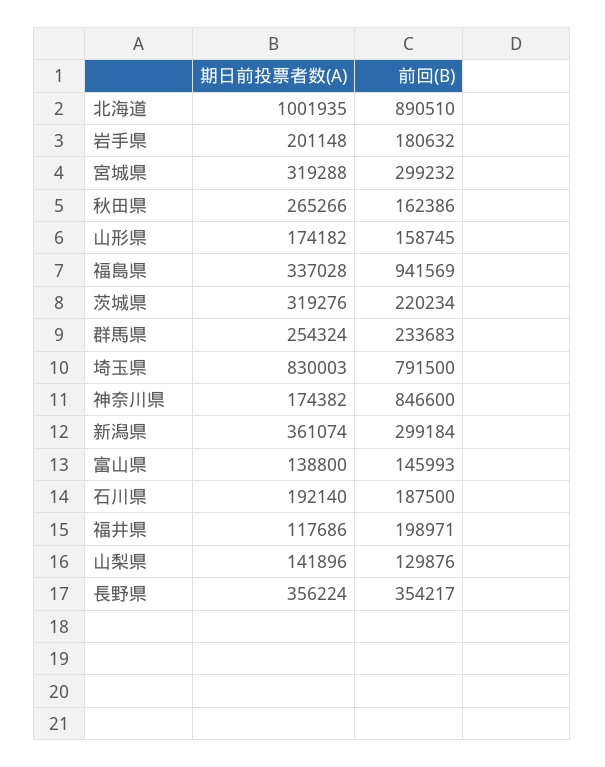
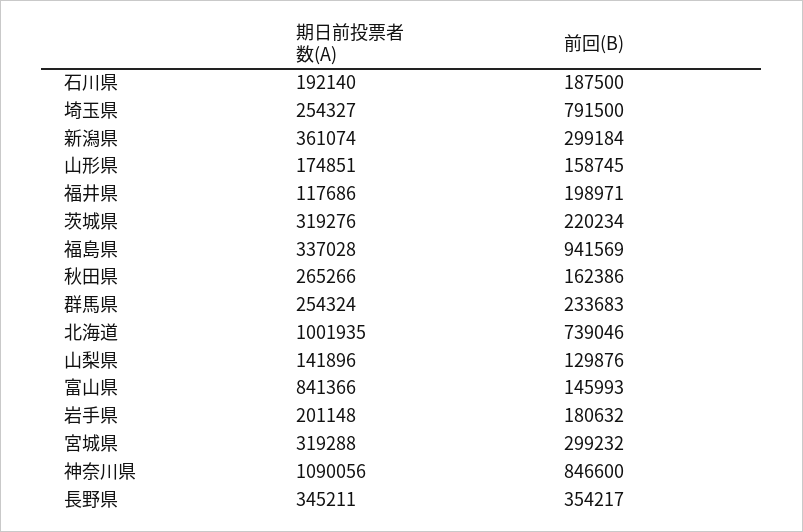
前回(B), 北海道: 890510 -> 739046
期日前投票者数(A), 山形県: 174182 -> 174851
期日前投票者数(A), 埼玉県: 830003 -> 254327
期日前投票者数(A), 神奈川県: 174382 -> 1090056
期日前投票者数(A), 富山県: 138800 -> 841366
期日前投票者数(A), 長野県: 356224 -> 345211

